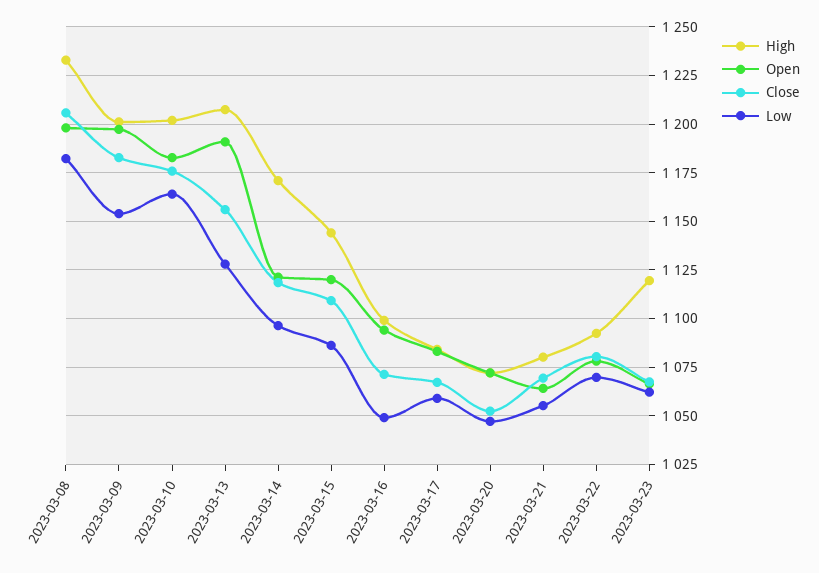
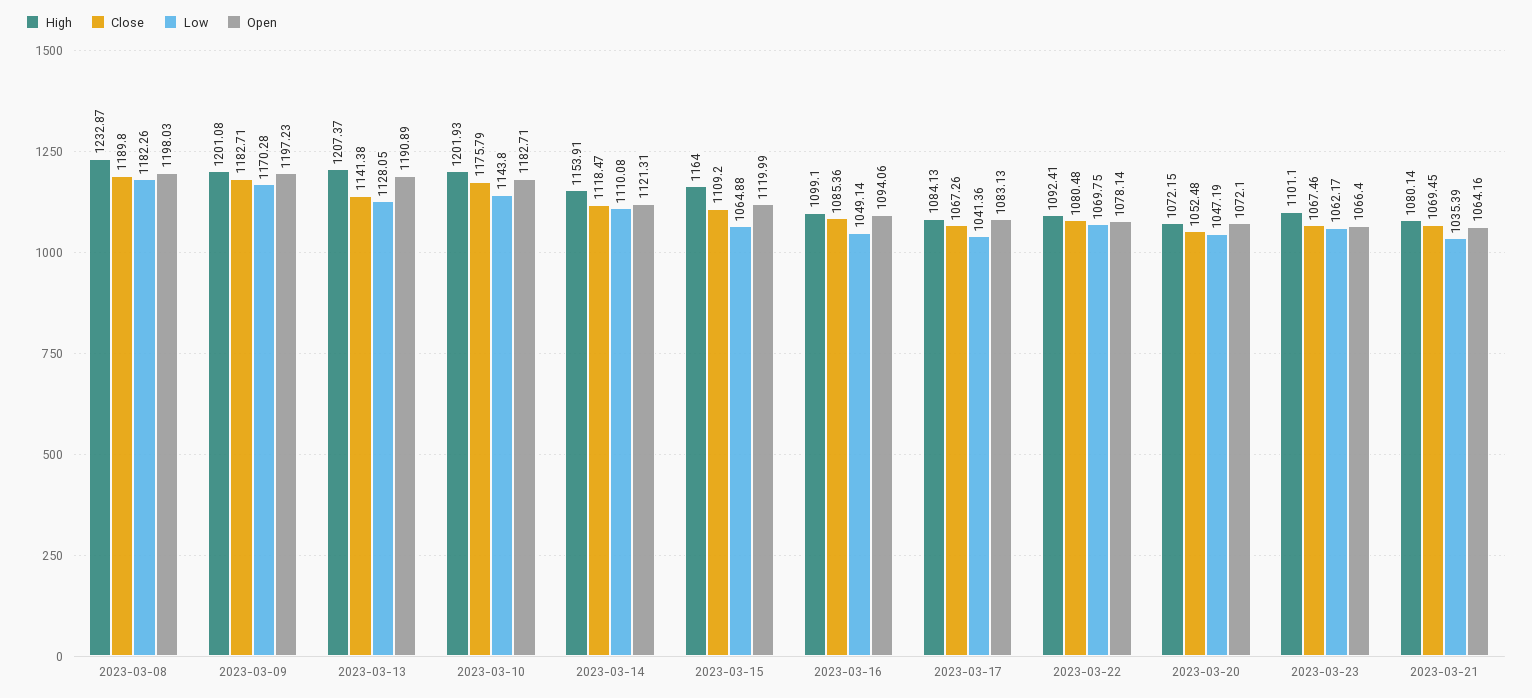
Close, 2023-03-08: 1205 -> 1189.8
Low, 2023-03-09: 1155 -> 1170.28
Low, 2023-03-10: 1165 -> 1143.8
Close, 2023-03-13: 1155 -> 1141.38
High, 2023-03-14: 1170 -> 1153.91
Low, 2023-03-14: 1095 -> 1110.08
High, 2023-03-15: 1145 -> 1164
Low, 2023-03-15: 1085 -> 1064.88
Close, 2023-03-16: 1070 -> 1085.36
Low, 2023-03-17: 1060 -> 1041.36
Low, 2023-03-21: 1055 -> 1035.39
High, 2023-03-23: 1120 -> 1101.1

